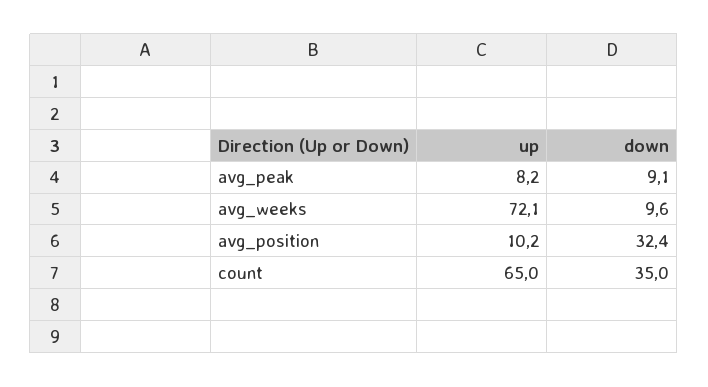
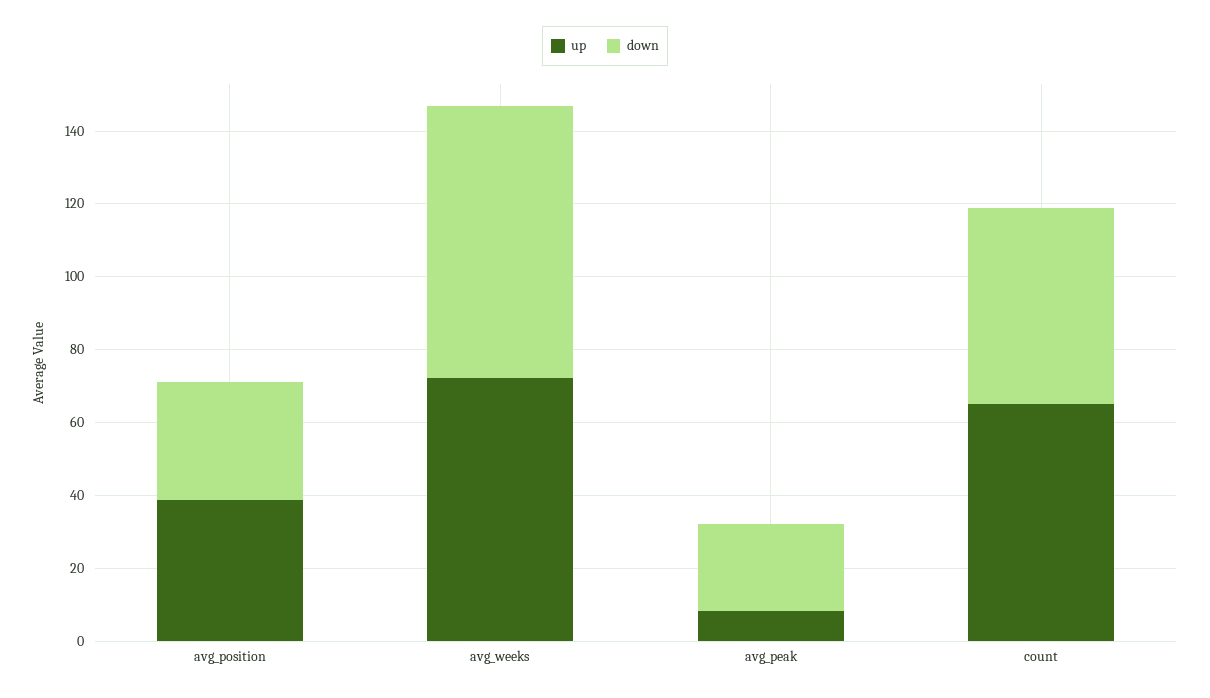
down, avg_peak: 9.1 -> 25
down, avg_weeks: 9.6 -> 75
up, avg_position: 10.2 -> 40
down, count: 35 -> 55

